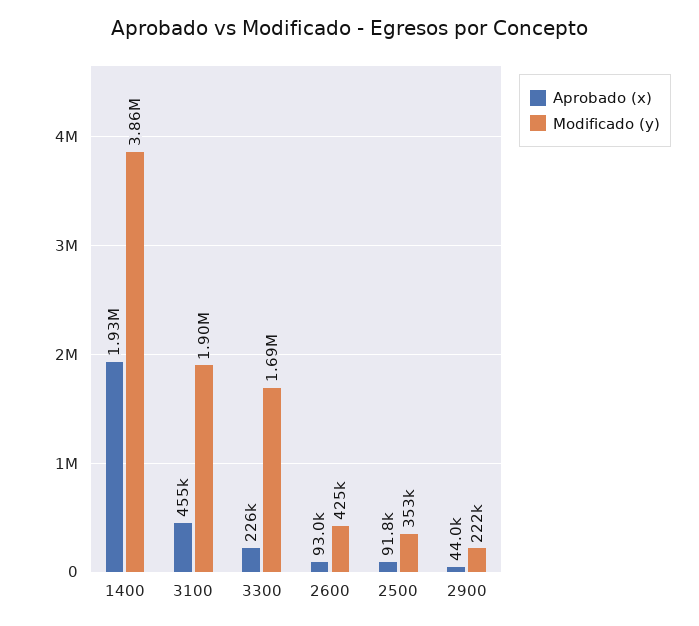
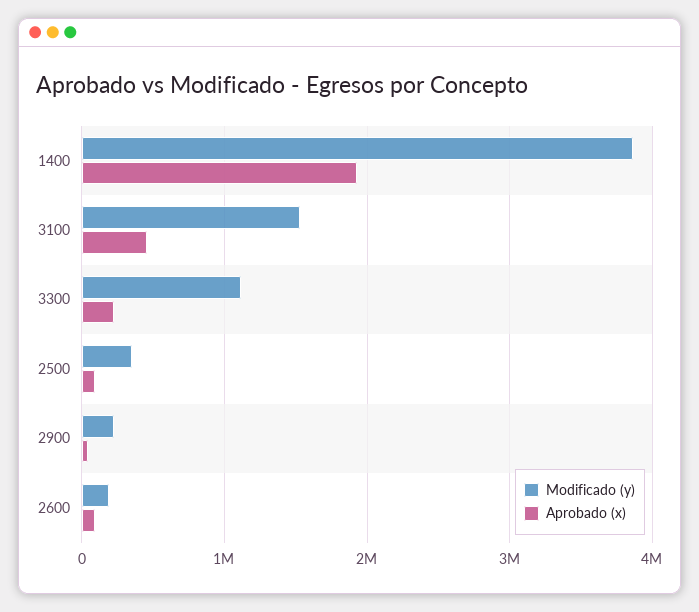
Modificado (y), 3100: 1900000 -> 1500000
Modificado (y), 3300: 1690000 -> 1100000
Modificado (y), 2600: 425000 -> 200000

